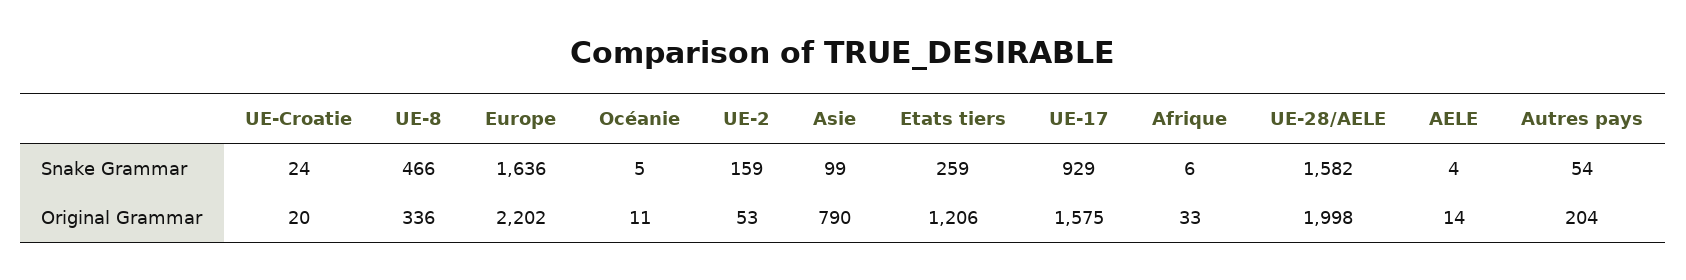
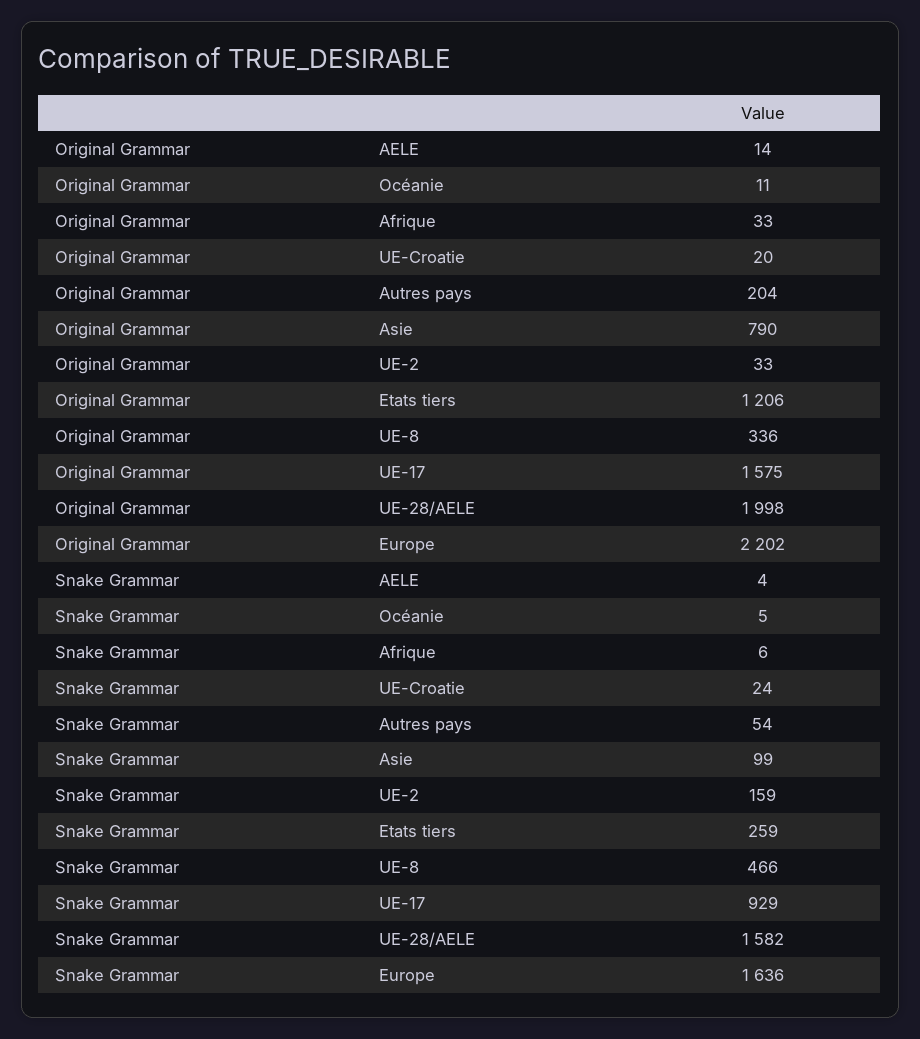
UE-2, Original Grammar: 53 -> 33

